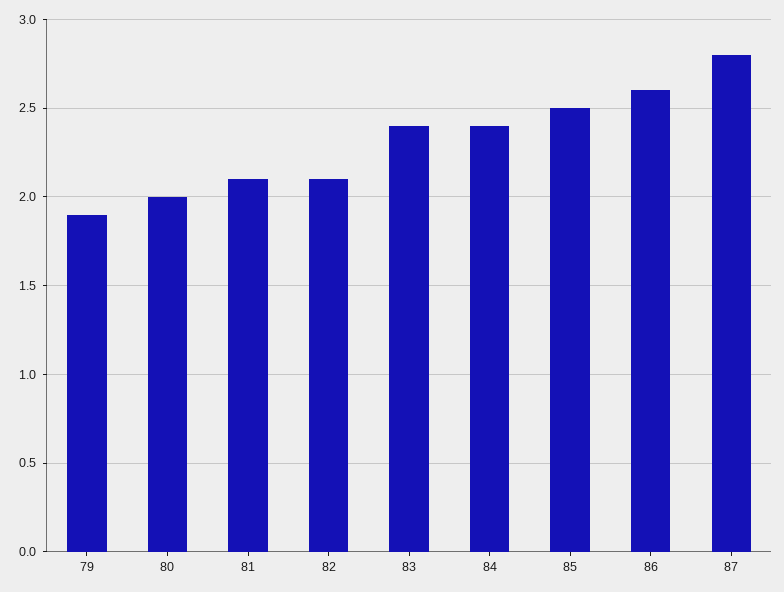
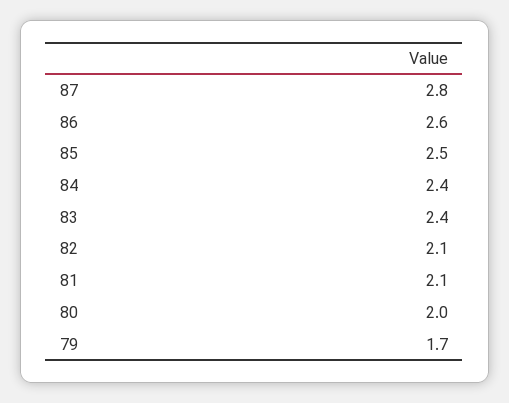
79: 1.9 -> 1.7

